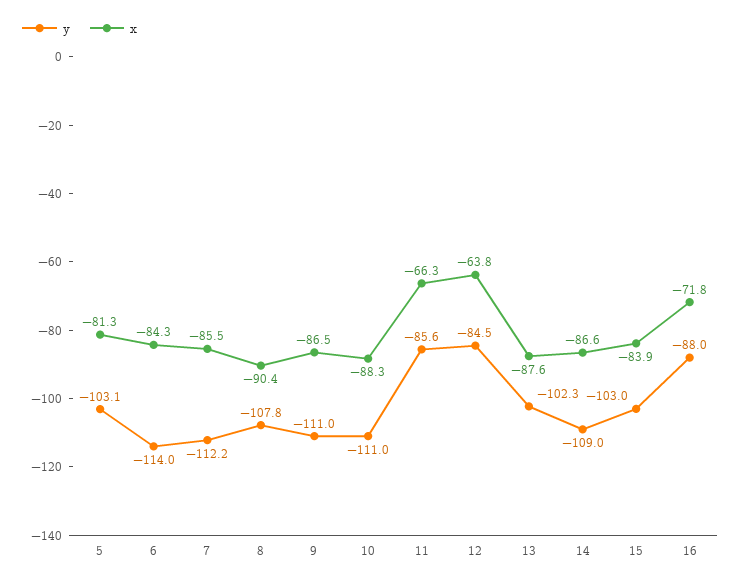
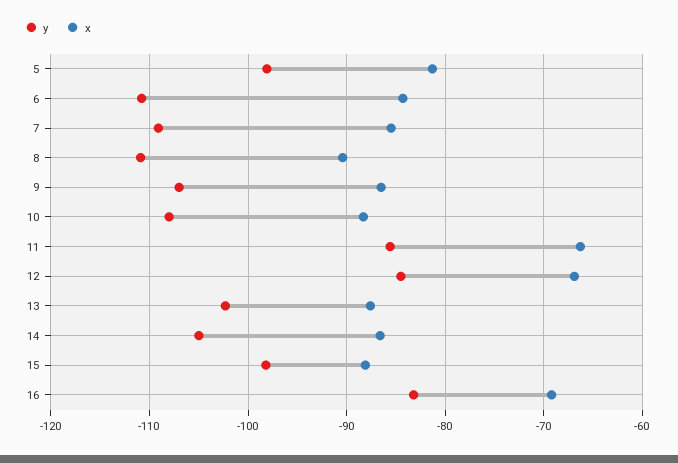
y, 5: -103.1 -> -98
y, 6: -114 -> -111
y, 7: -112.2 -> -109
y, 8: -107.8 -> -111
y, 9: -111 -> -107
y, 10: -111 -> -108
x, 12: -63.8 -> -67
y, 14: -109 -> -105
y, 15: -103 -> -98
x, 15: -83.9 -> -88
y, 16: -88 -> -83
x, 16: -71.8 -> -69

